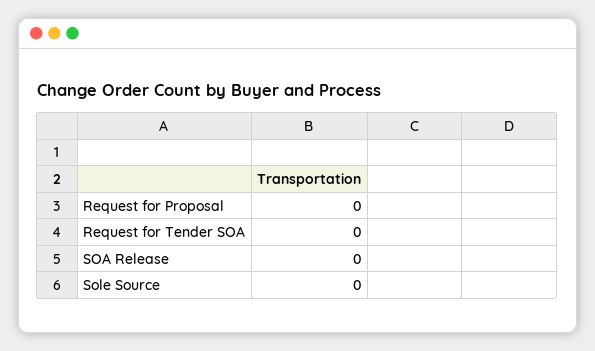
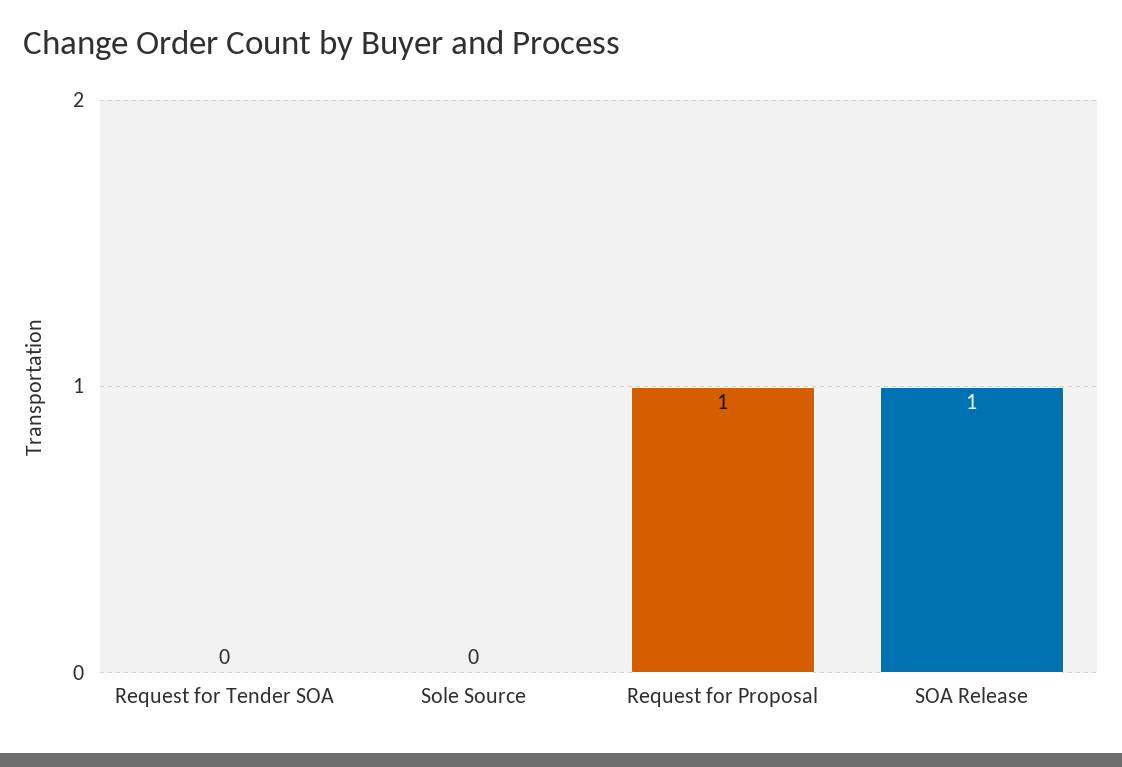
Request for Proposal: 0 -> 1
SOA Release: 0 -> 1

